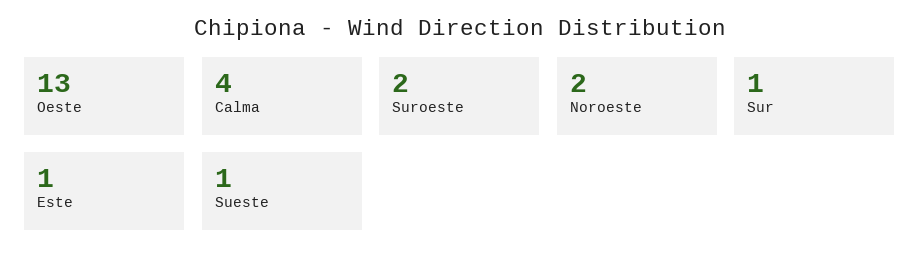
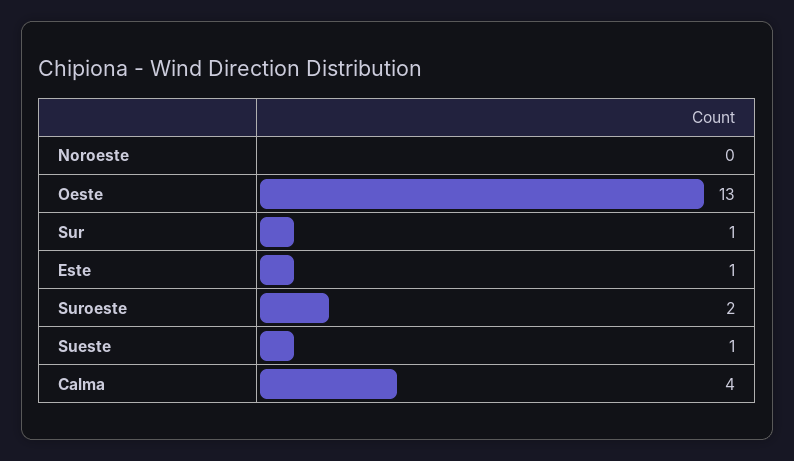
Noroeste: 2 -> 0

